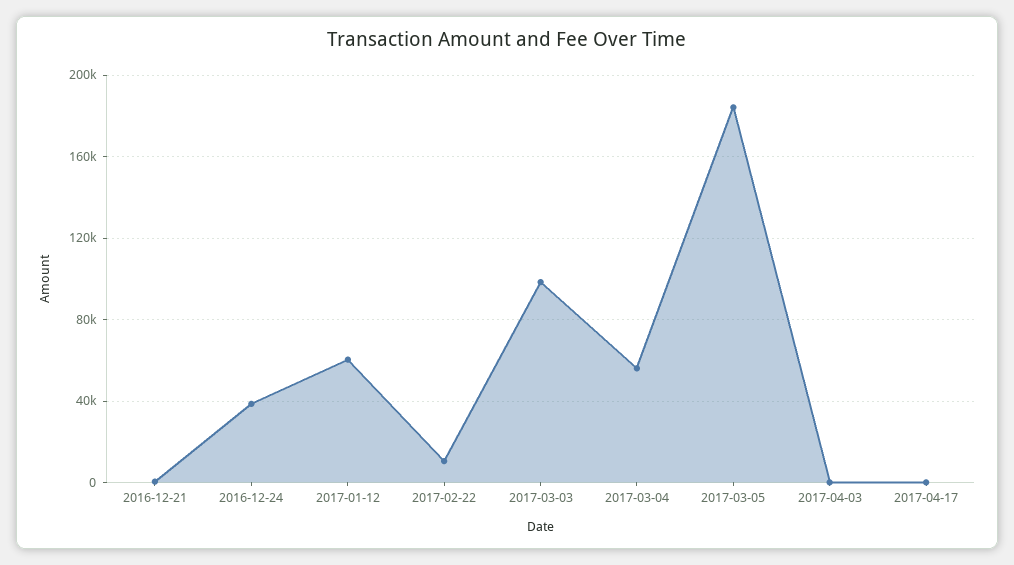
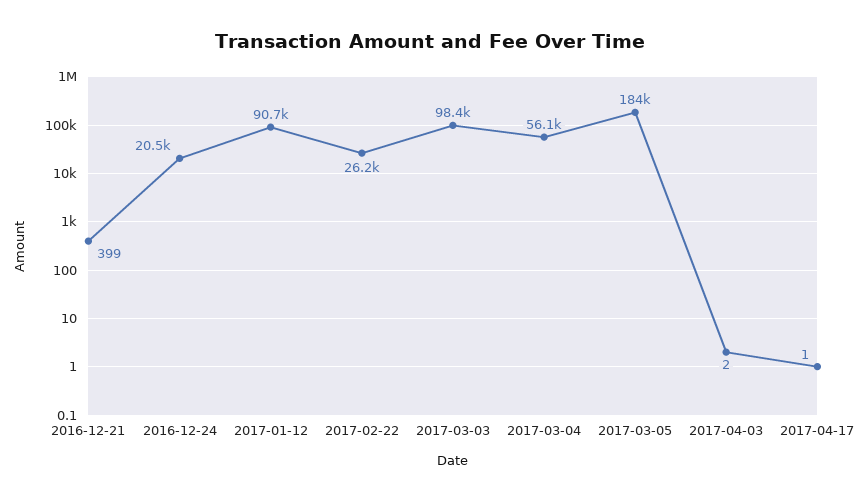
2016-12-24: 40000 -> 20500
2017-01-12: 60000 -> 90700
2017-02-22: 10000 -> 26200

